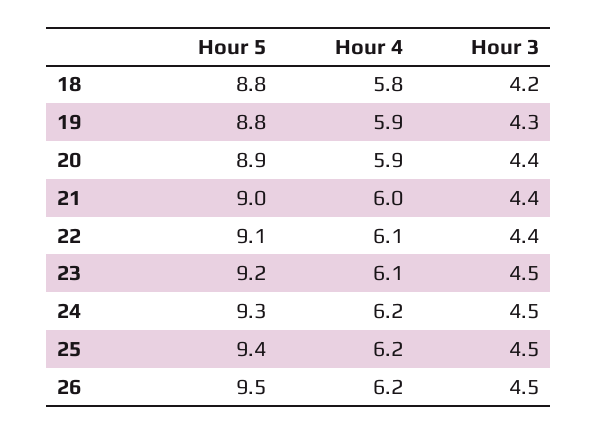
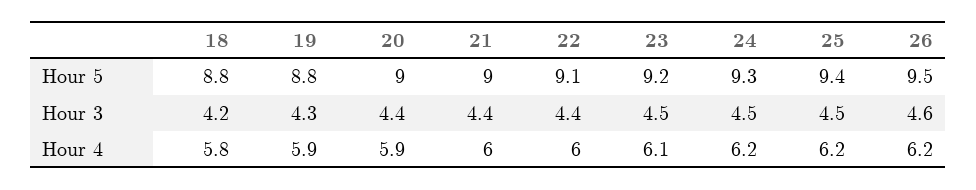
Hour 5, 20: 8.9 -> 9
Hour 4, 22: 6.1 -> 6
Hour 3, 26: 4.5 -> 4.6

